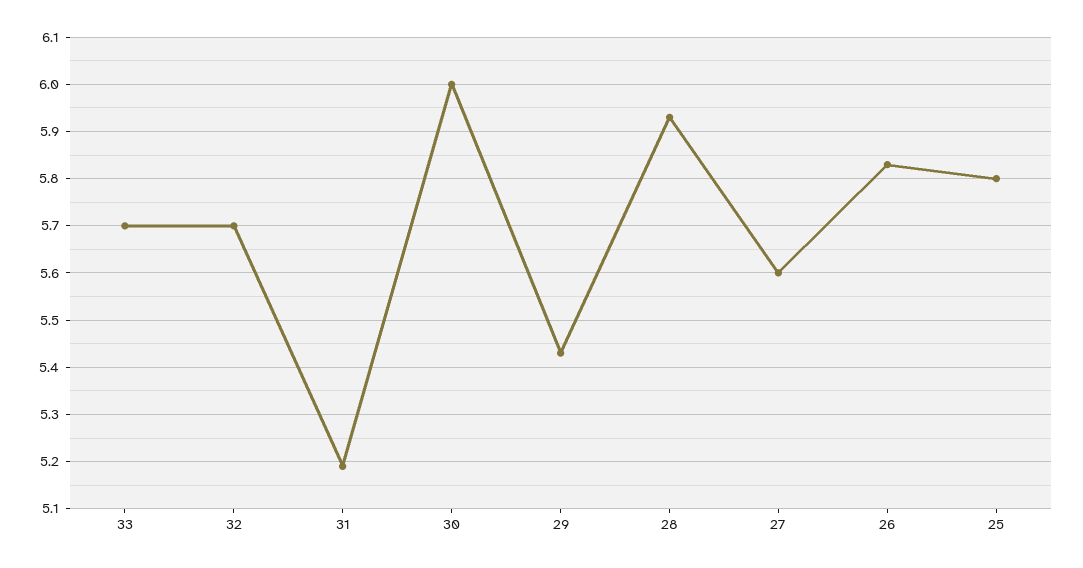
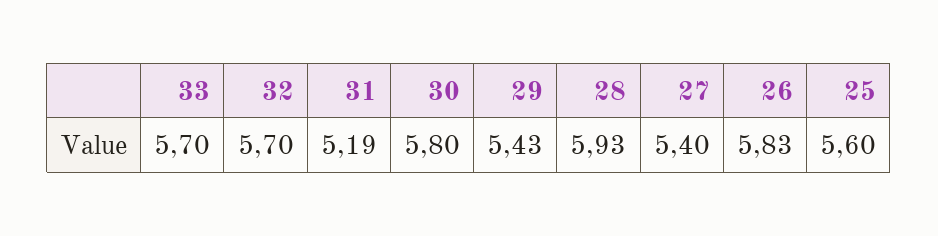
30: 6 -> 5.8
27: 5.6 -> 5.4
25: 5.8 -> 5.6

